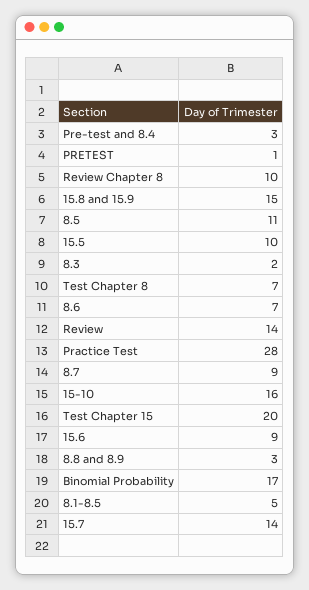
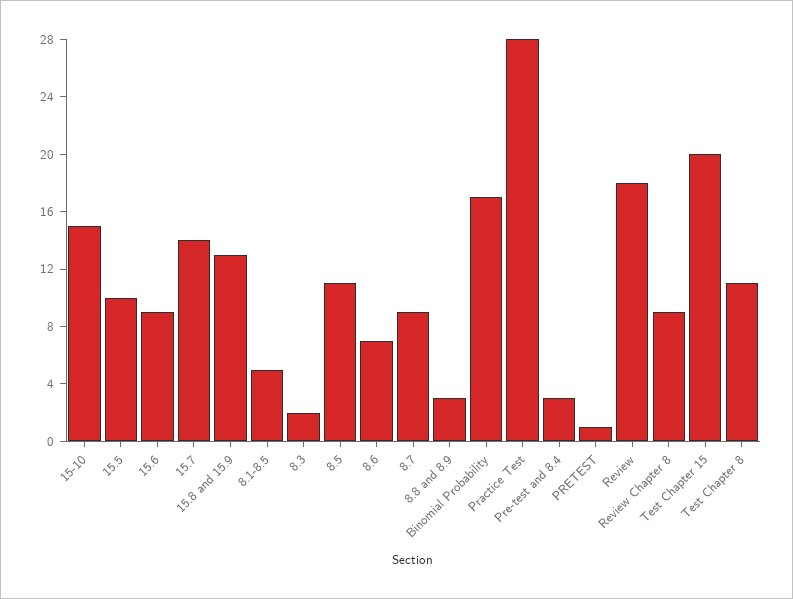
Review Chapter 8: 10 -> 9
15.8 and 15.9: 15 -> 13
Test Chapter 8: 7 -> 11
Review: 14 -> 18
15-10: 16 -> 15

